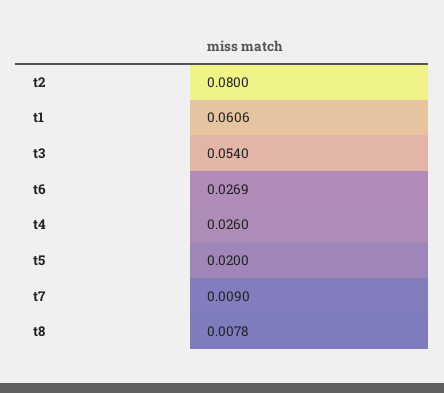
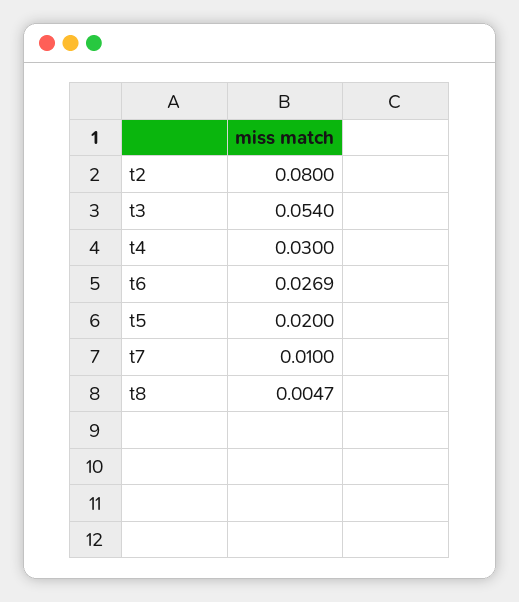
t1: 0.0606 -> none
t4: 0.026 -> 0.03
t7: 0.009 -> 0.01
t8: 0.0078 -> 0.0047

